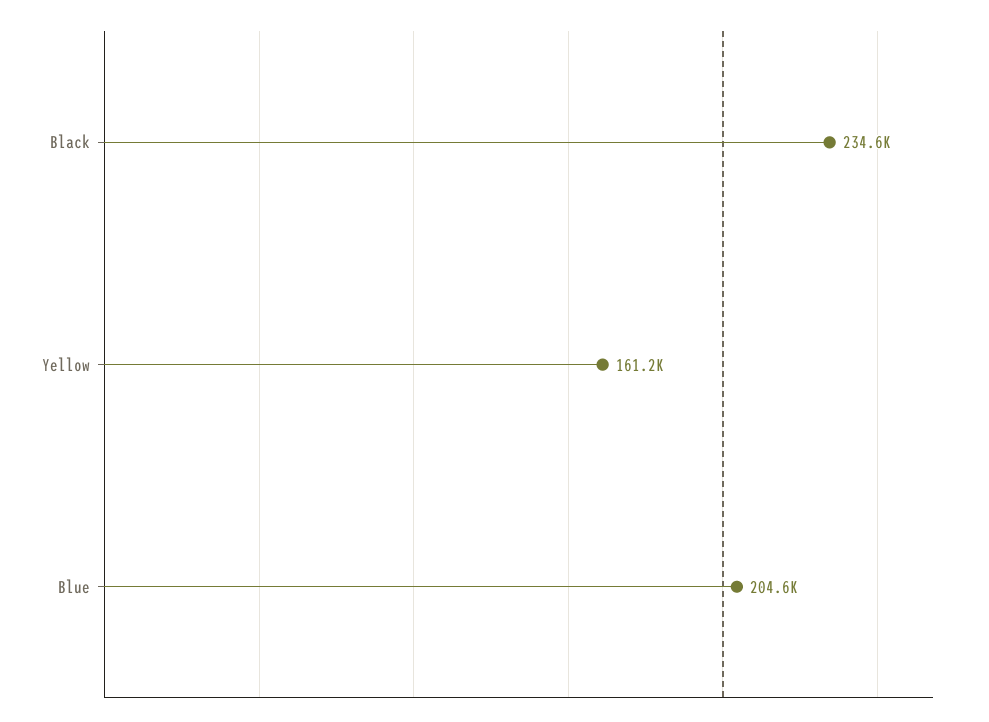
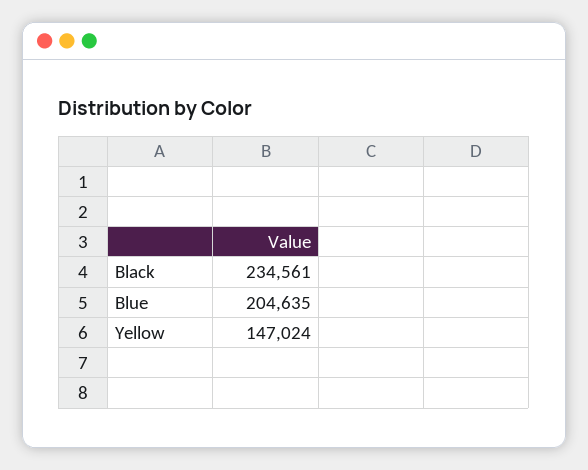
Yellow: 161200 -> 147024

